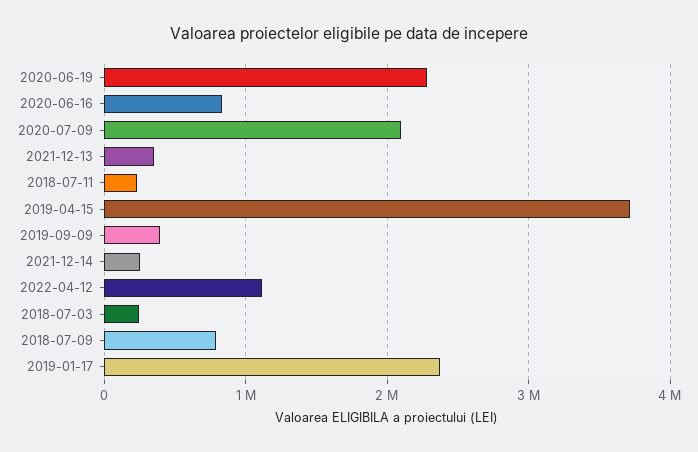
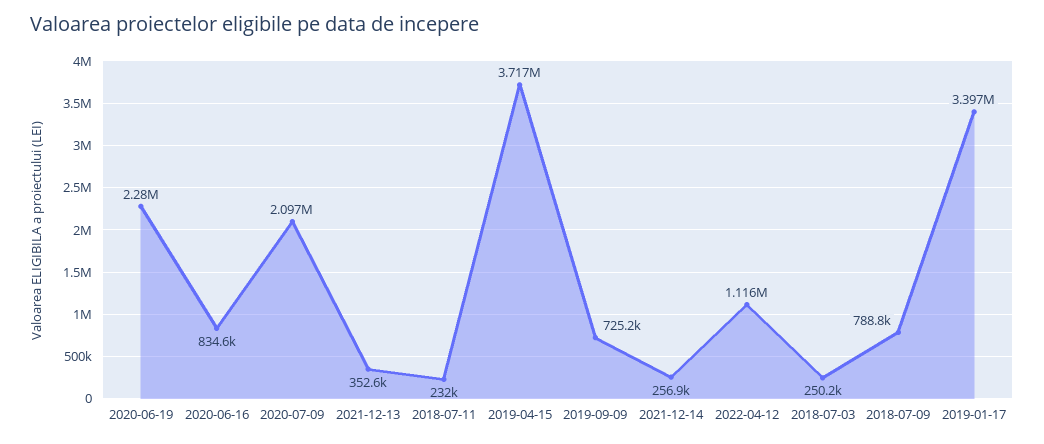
2019-09-09: 400000 -> 725200
2019-01-17: 2400000 -> 3397000

